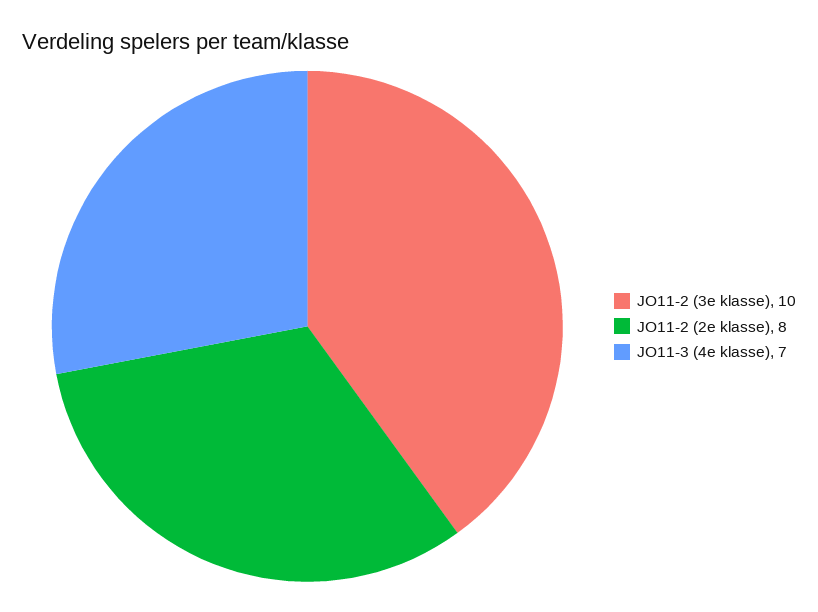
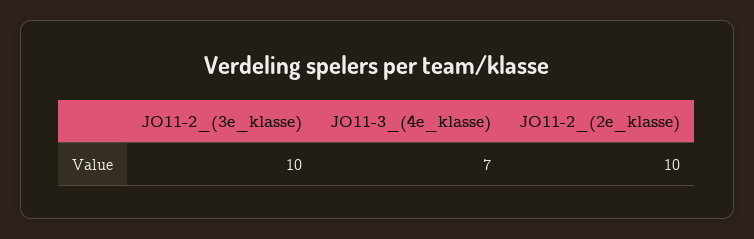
JO11-2 (2e klasse): 8 -> 10

